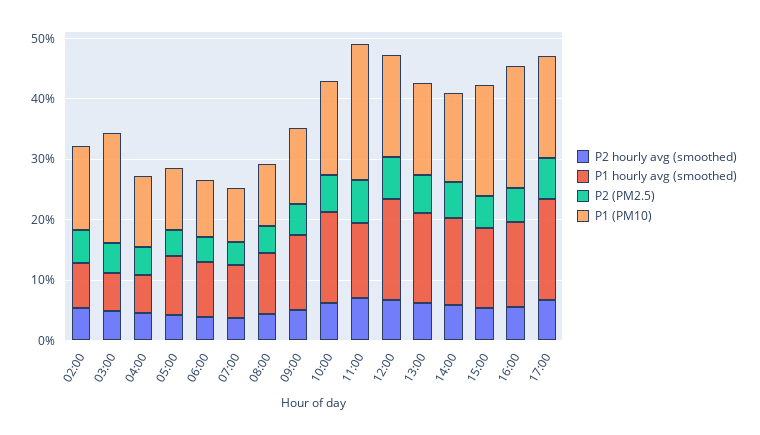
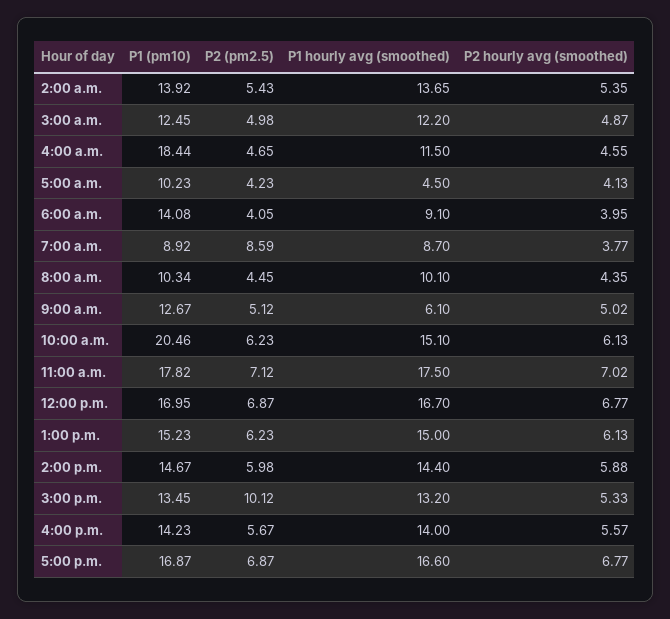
P1 hourly avg (smoothed), 02:00: 8 -> 13.65
P1 hourly avg (smoothed), 03:00: 6 -> 12.2
P1 (PM10), 03:00: 18 -> 12.45
P1 hourly avg (smoothed), 04:00: 6 -> 11.5
P1 (PM10), 04:00: 12 -> 18.44
P1 hourly avg (smoothed), 05:00: 10 -> 4.5
P1 (PM10), 06:00: 10 -> 14.08
P2 (PM2.5), 07:00: 4 -> 8.59
P1 hourly avg (smoothed), 09:00: 12 -> 6.1
P1 (PM10), 10:00: 16 -> 20.46
P1 hourly avg (smoothed), 11:00: 12 -> 17.5
P1 (PM10), 11:00: 22 -> 17.82
P2 (PM2.5), 15:00: 6 -> 10.12
P1 (PM10), 15:00: 18 -> 13.45
P1 (PM10), 16:00: 20 -> 14.23

